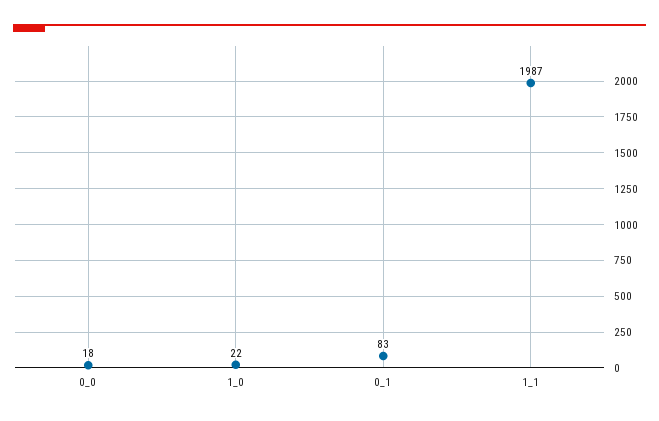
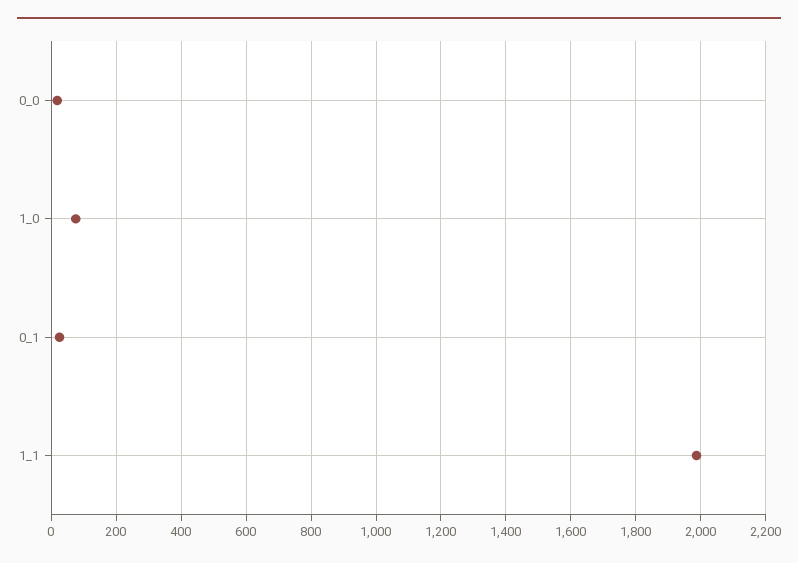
1_0: 22 -> 80
0_1: 83 -> 20

